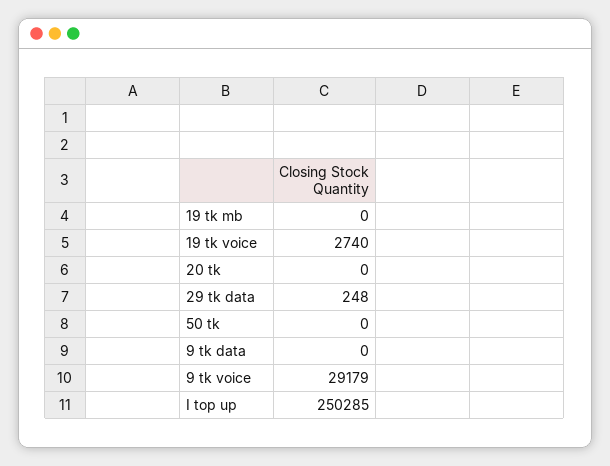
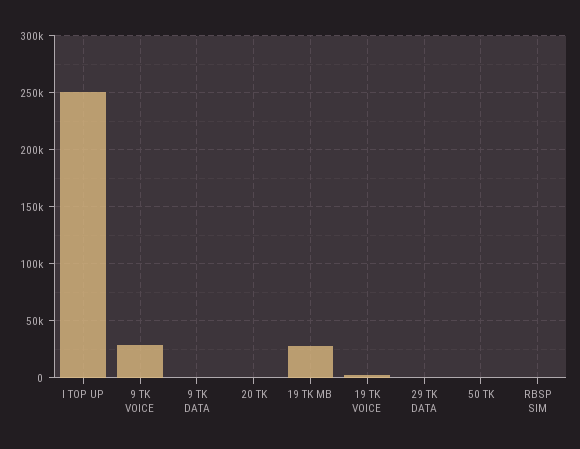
19 tk mb: 0 -> 30000
RBSP SIM: none -> 0

